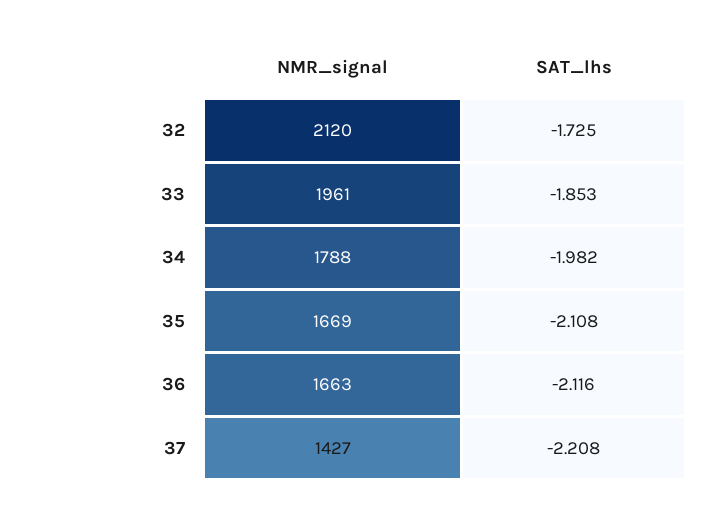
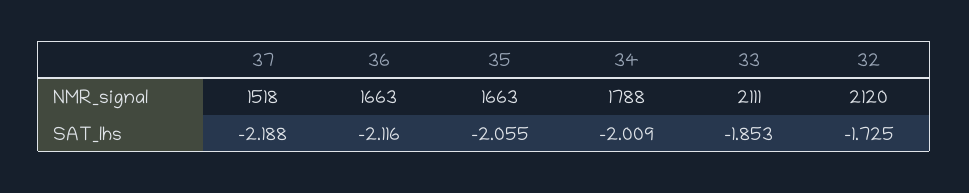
NMR_signal, 33: 1961 -> 2111
SAT_lhs, 34: -1.982 -> -2.009
NMR_signal, 35: 1669 -> 1663
SAT_lhs, 35: -2.108 -> -2.055
NMR_signal, 37: 1427 -> 1518
SAT_lhs, 37: -2.208 -> -2.188

